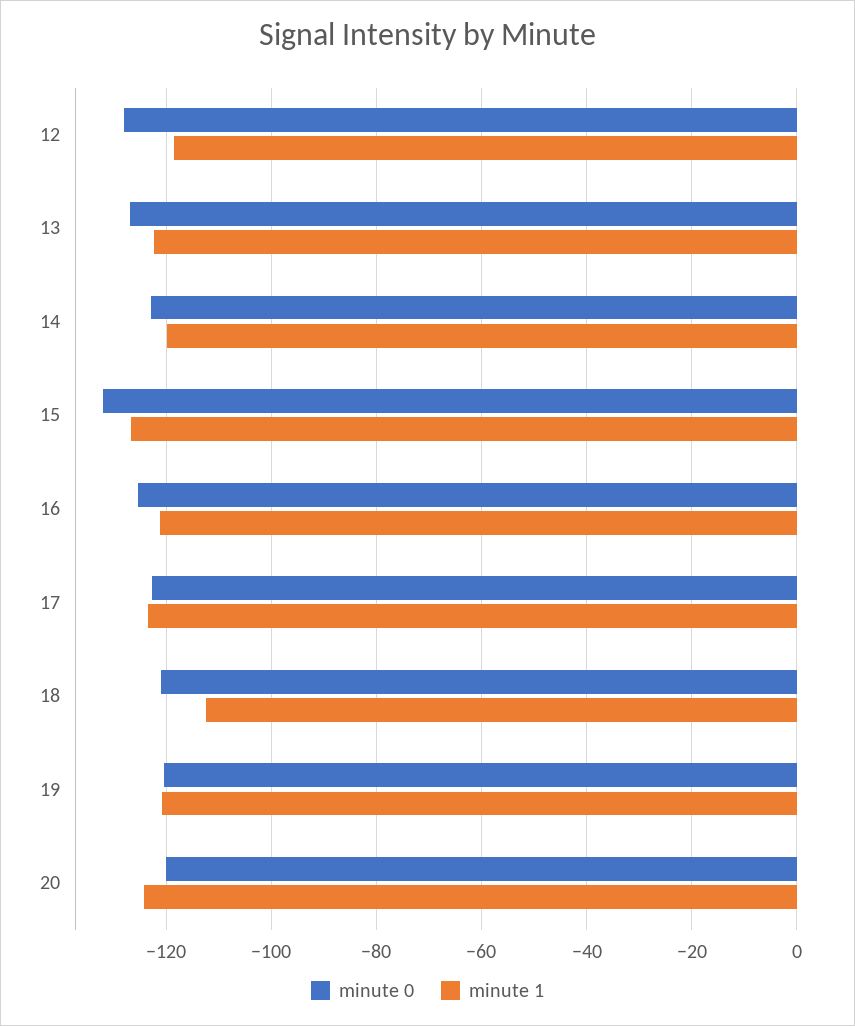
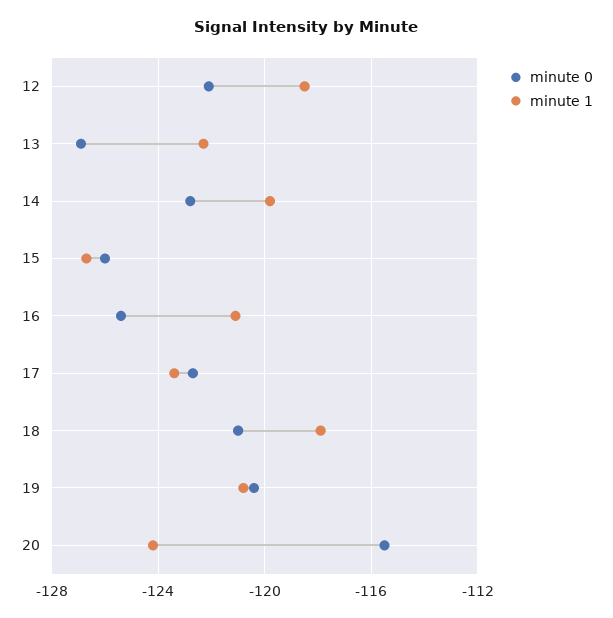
minute 0, 12: -128 -> -122
minute 0, 15: -132 -> -126
minute 1, 18: -112 -> -118
minute 0, 20: -120 -> -115.5

